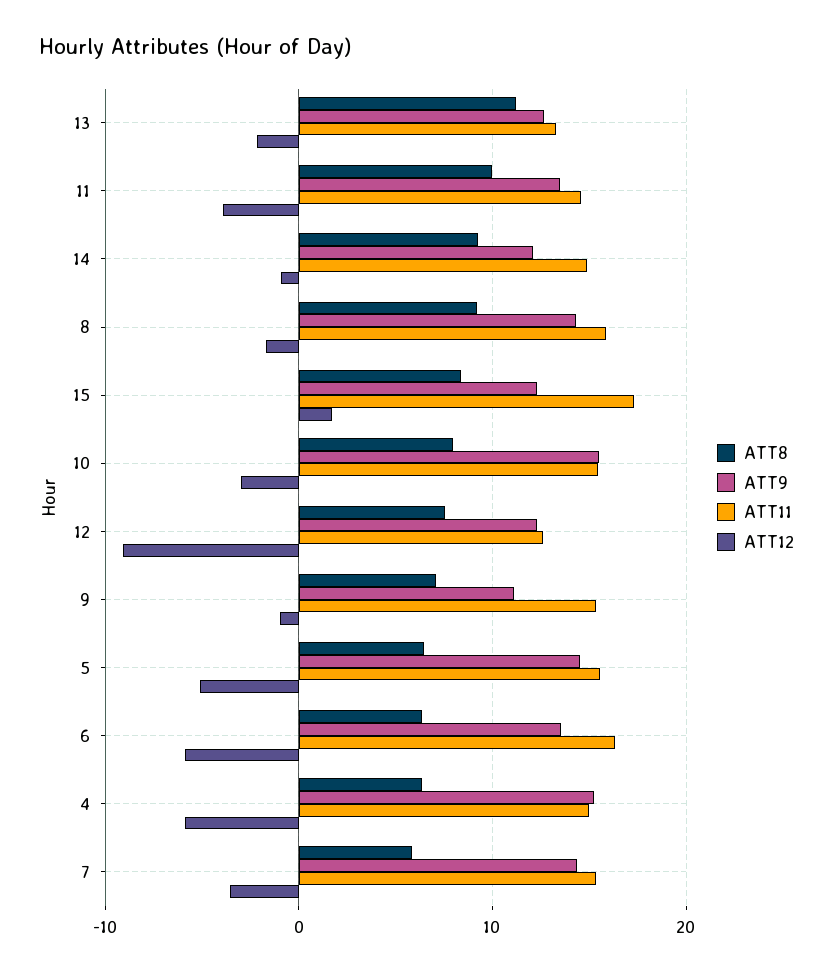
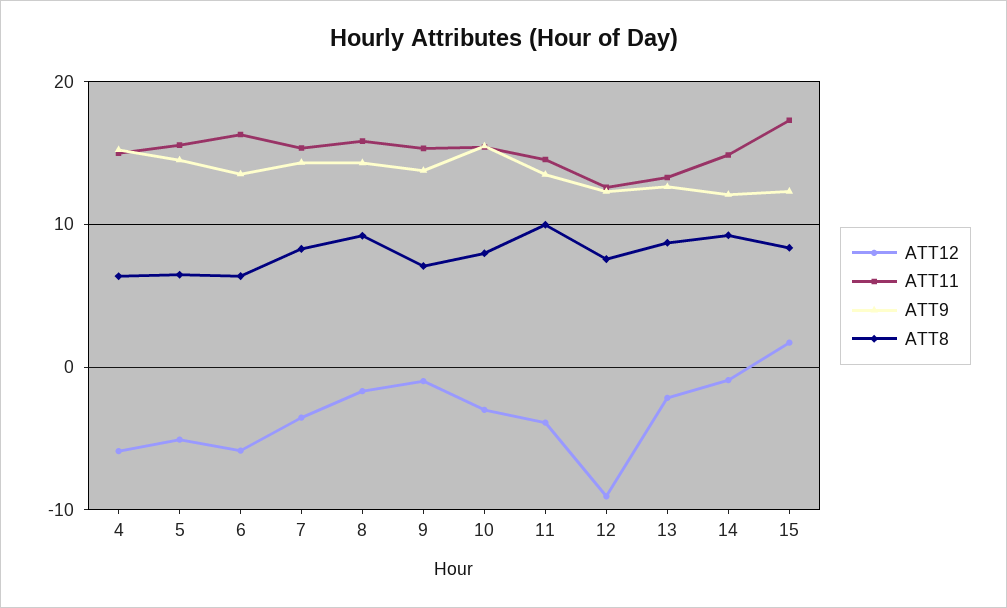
ATT8, 13: 11 -> 9
ATT9, 9: 11 -> 14
ATT8, 7: 6 -> 8

